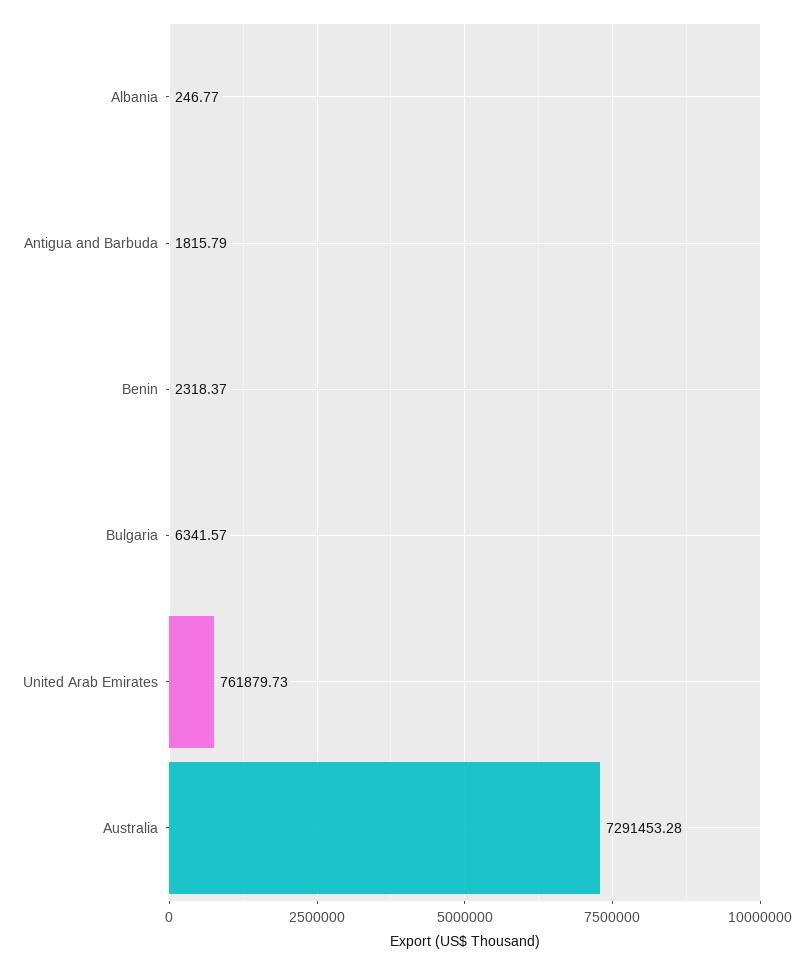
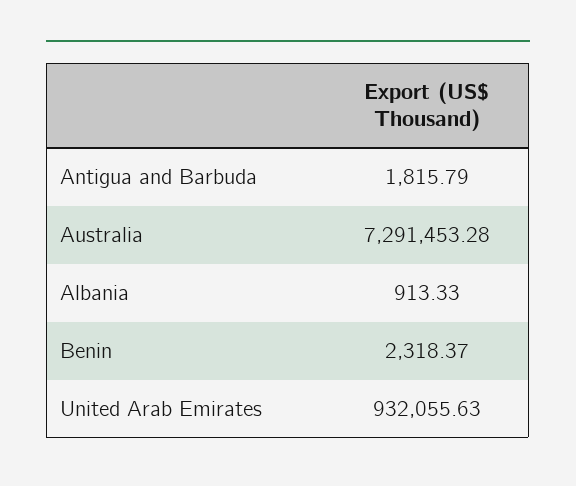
Albania: 246.77 -> 913.33
Bulgaria: 6341.57 -> none
United Arab Emirates: 761879.73 -> 932055.63

